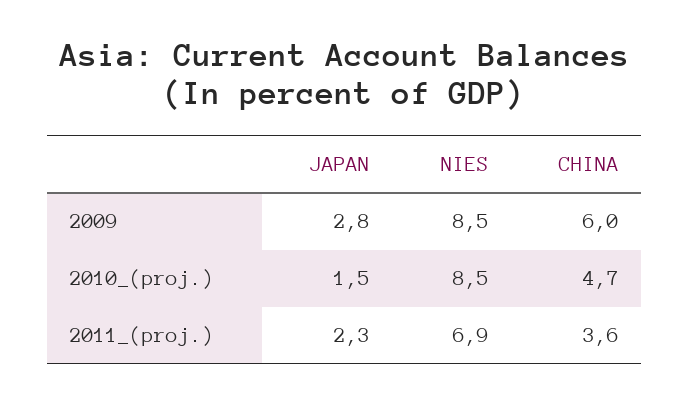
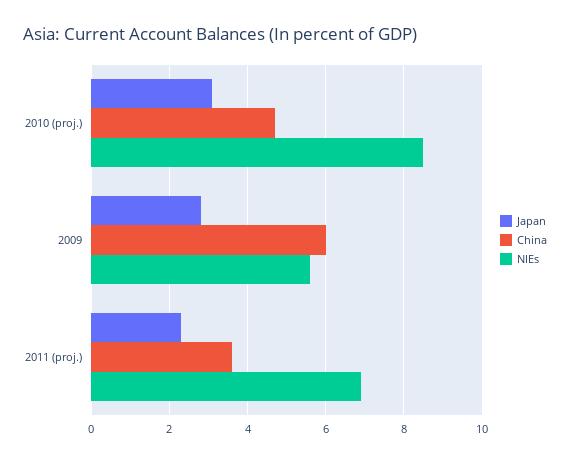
NIES, 2009: 8.5 -> 5.5
JAPAN, 2010_(proj.): 1.5 -> 3

